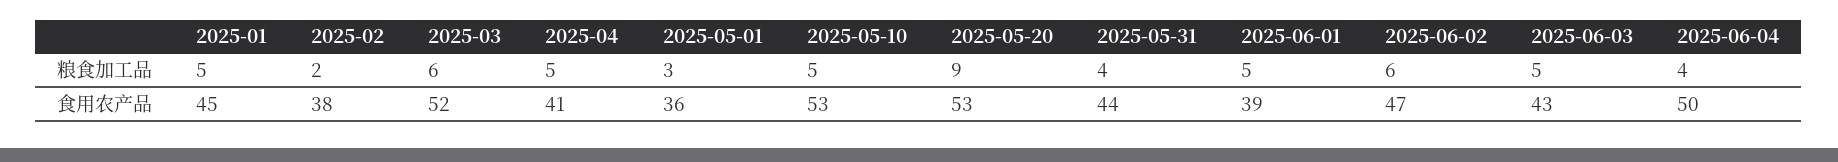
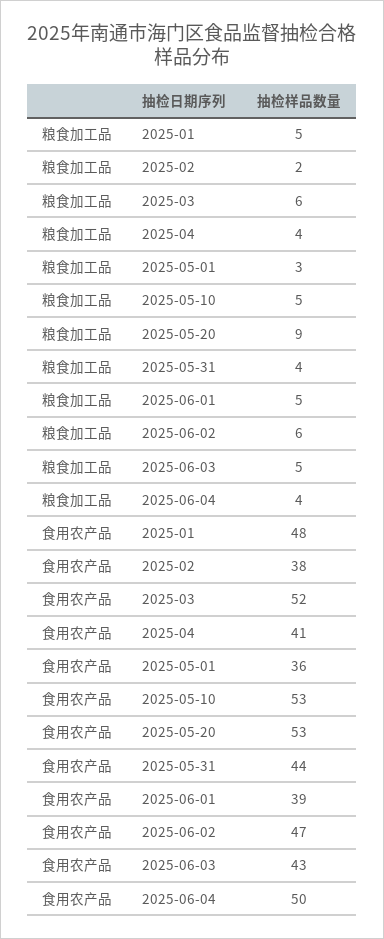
2025-04, 粮食加工品: 5 -> 4
2025-01, 食用农产品: 45 -> 48

